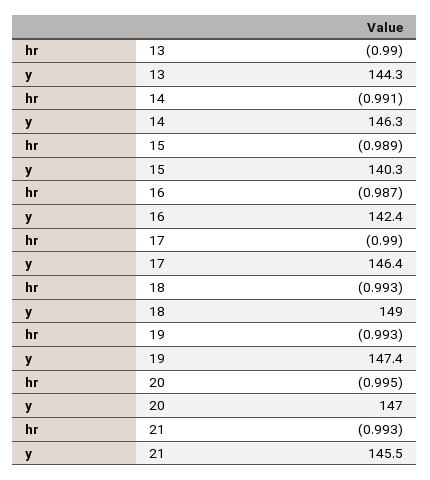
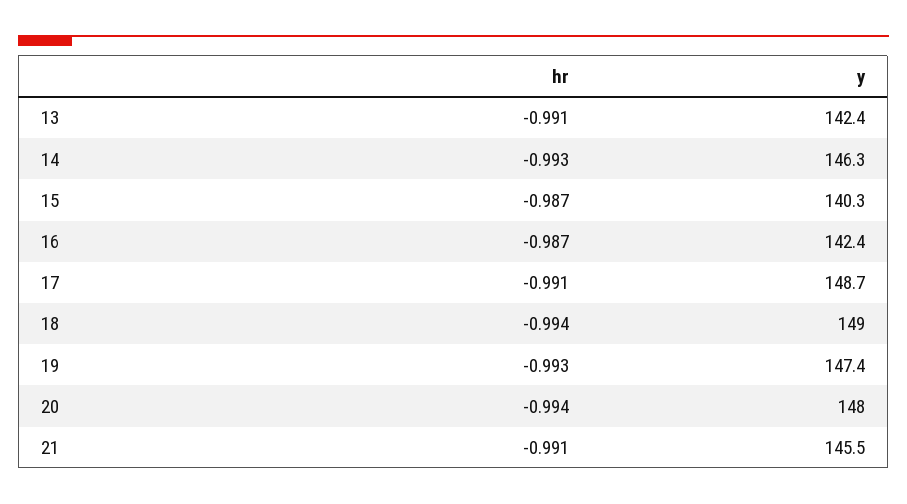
hr, 13: -0.99 -> -0.991
y, 13: 144.3 -> 142.4
hr, 14: -0.991 -> -0.993
hr, 15: -0.989 -> -0.987
hr, 17: -0.99 -> -0.991
y, 17: 146.4 -> 148.7
hr, 18: -0.993 -> -0.994
hr, 20: -0.995 -> -0.994
y, 20: 147 -> 148
hr, 21: -0.993 -> -0.991

